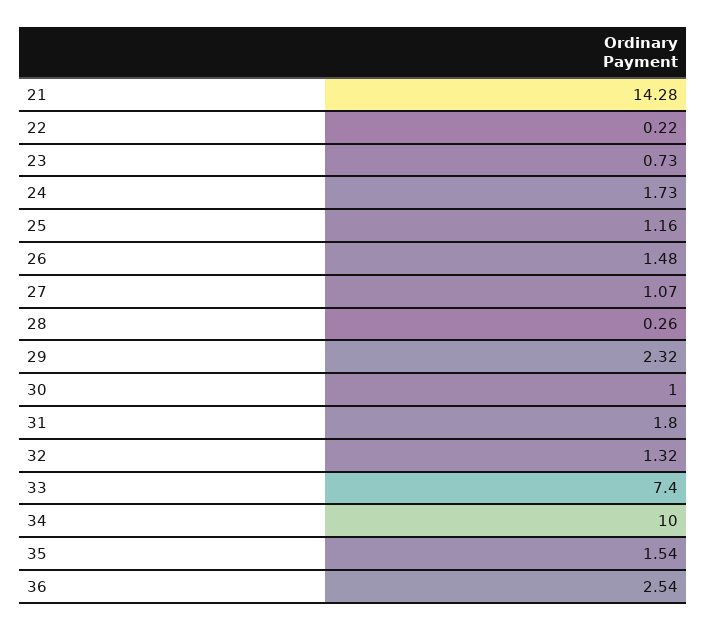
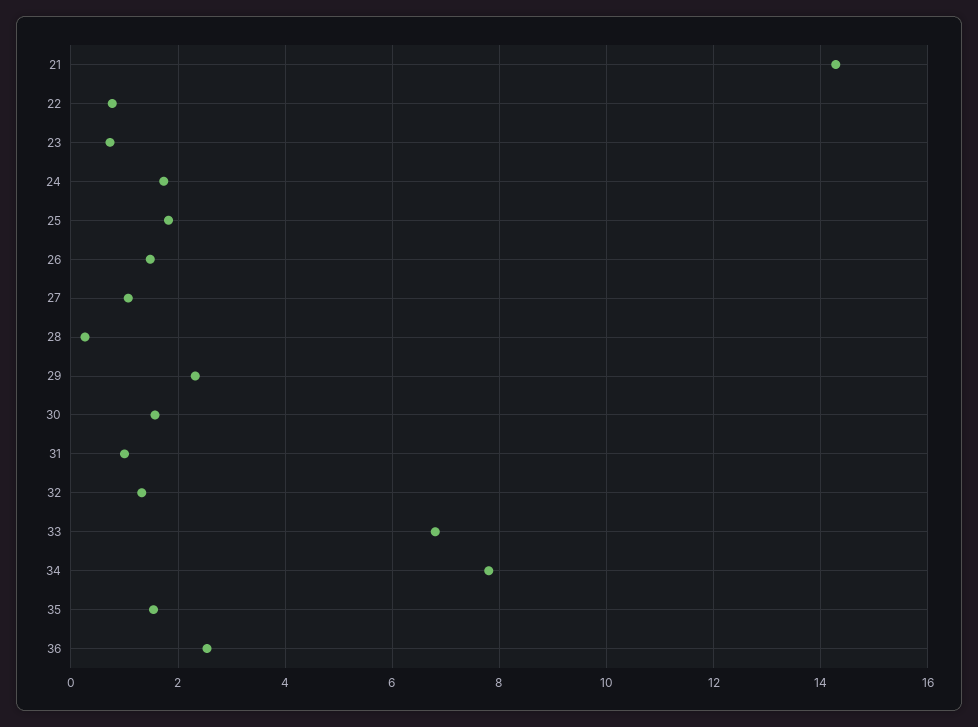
22: 0.22 -> 0.8
25: 1.16 -> 1.8
30: 1 -> 1.6
31: 1.8 -> 1
33: 7.4 -> 6.8
34: 10 -> 7.8

